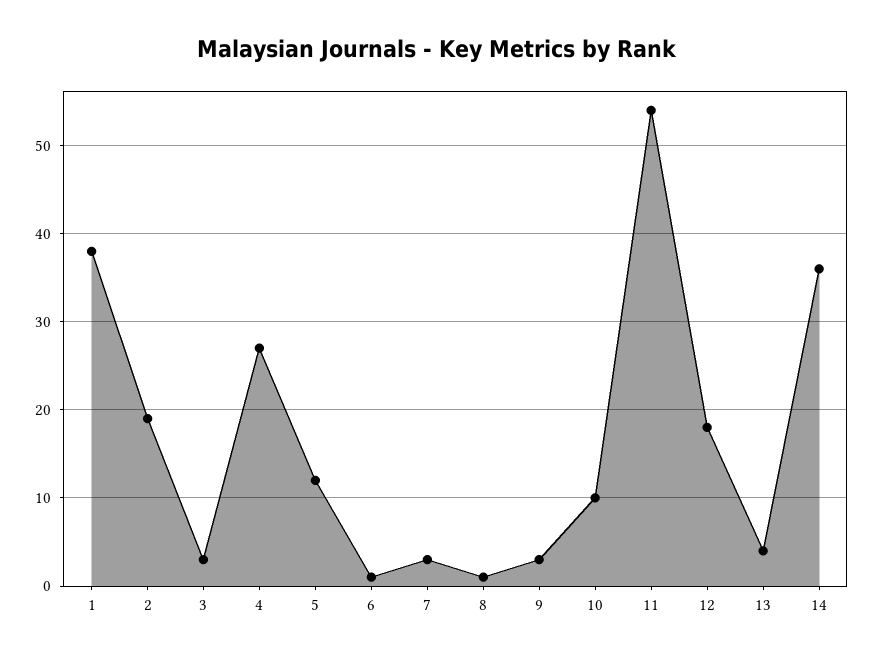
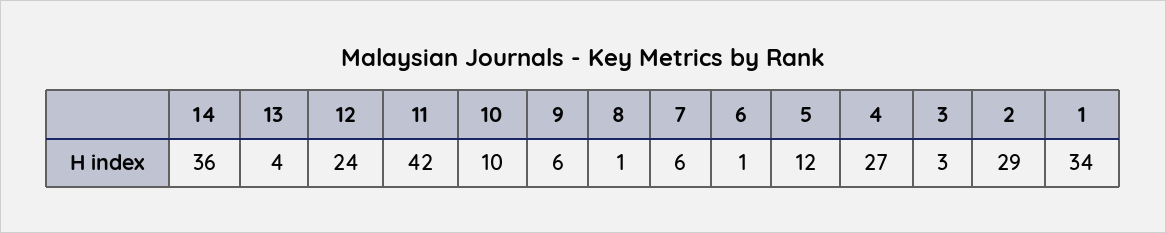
1: 38 -> 34
2: 19 -> 29
7: 3 -> 6
9: 3 -> 6
11: 54 -> 42
12: 18 -> 24

